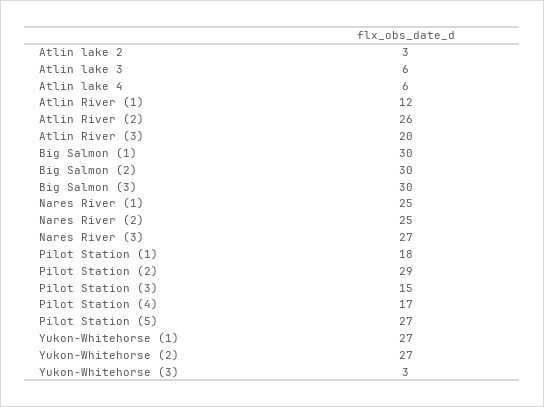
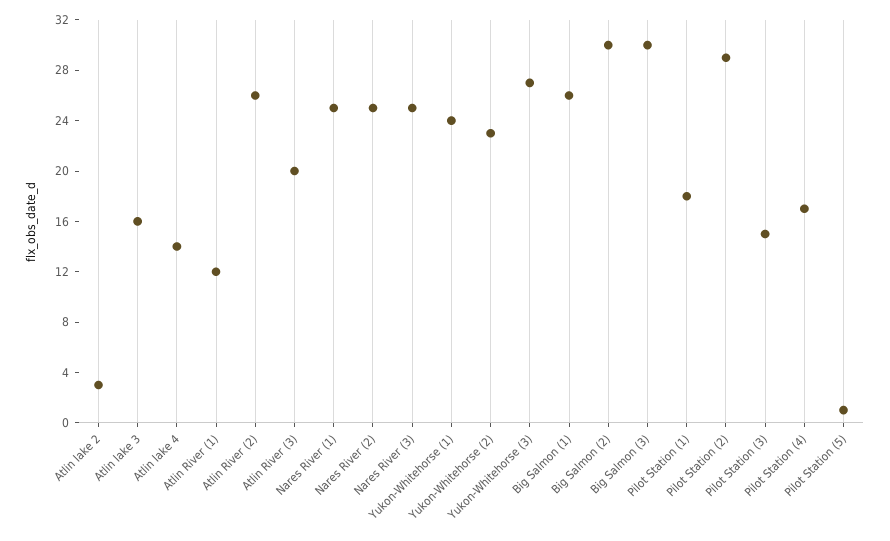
Atlin lake 3: 6 -> 16
Atlin lake 4: 6 -> 14
Big Salmon (1): 30 -> 26
Nares River (3): 27 -> 25
Pilot Station (5): 27 -> 1
Yukon-Whitehorse (1): 27 -> 24
Yukon-Whitehorse (2): 27 -> 23
Yukon-Whitehorse (3): 3 -> 27

